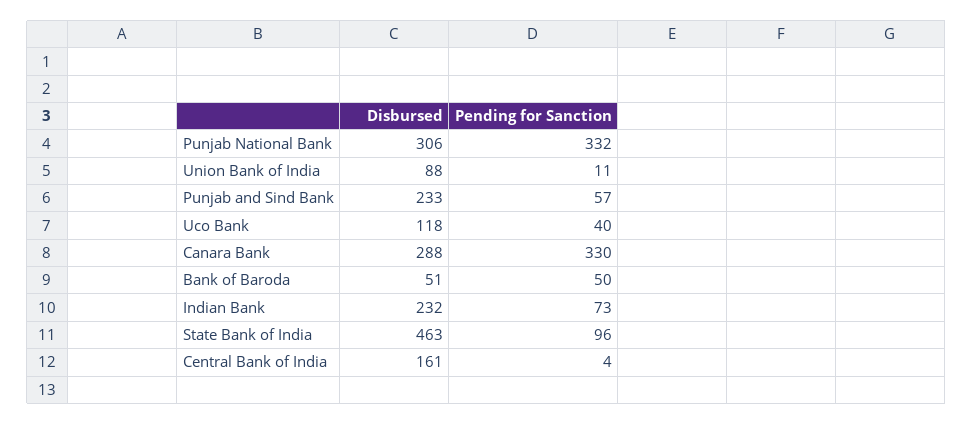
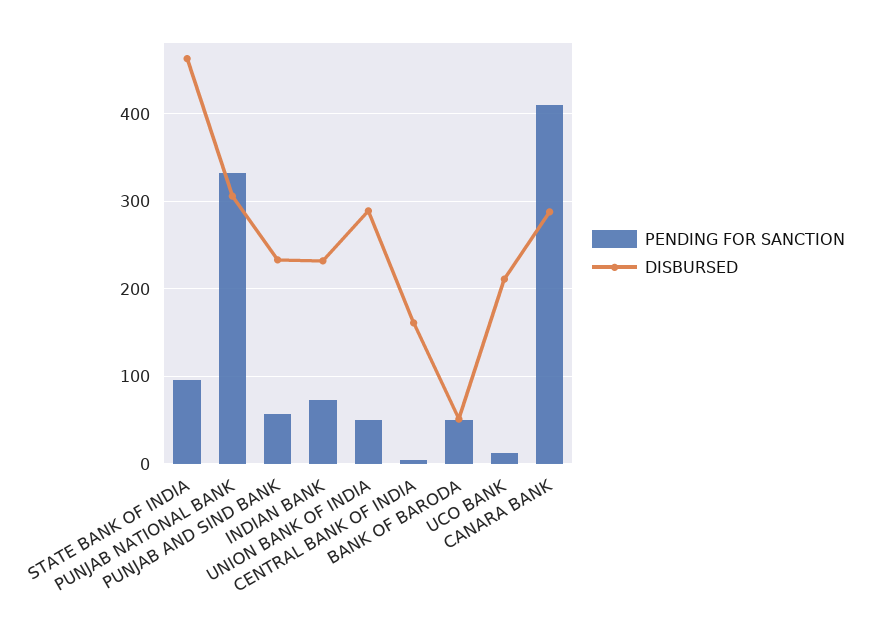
Disbursed, Union Bank of India: 88 -> 290
Pending for Sanction, Union Bank of India: 11 -> 50
Disbursed, Uco Bank: 118 -> 210
Pending for Sanction, Uco Bank: 40 -> 10
Pending for Sanction, Canara Bank: 330 -> 410

